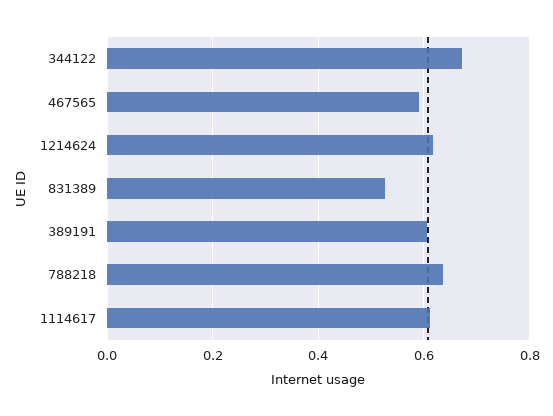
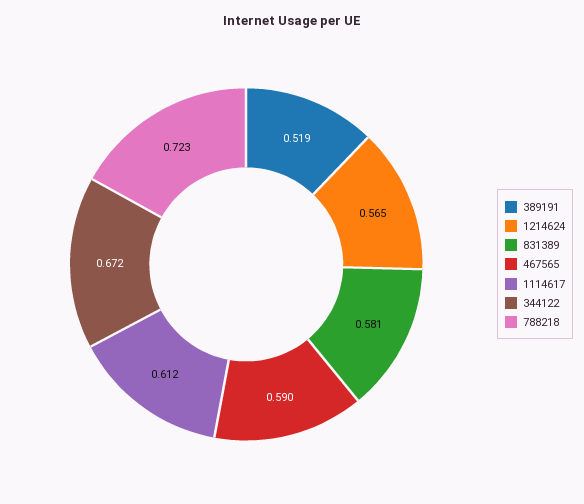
1214624: 0.62 -> 0.565
831389: 0.52 -> 0.581
389191: 0.6 -> 0.519
788218: 0.64 -> 0.723

